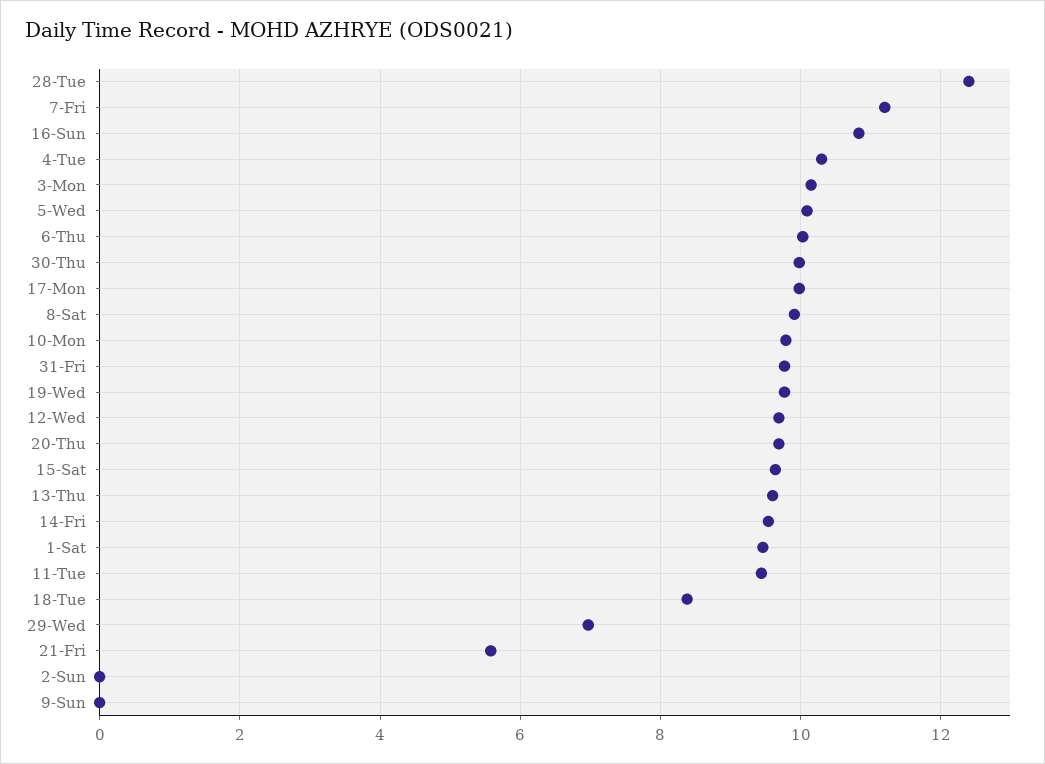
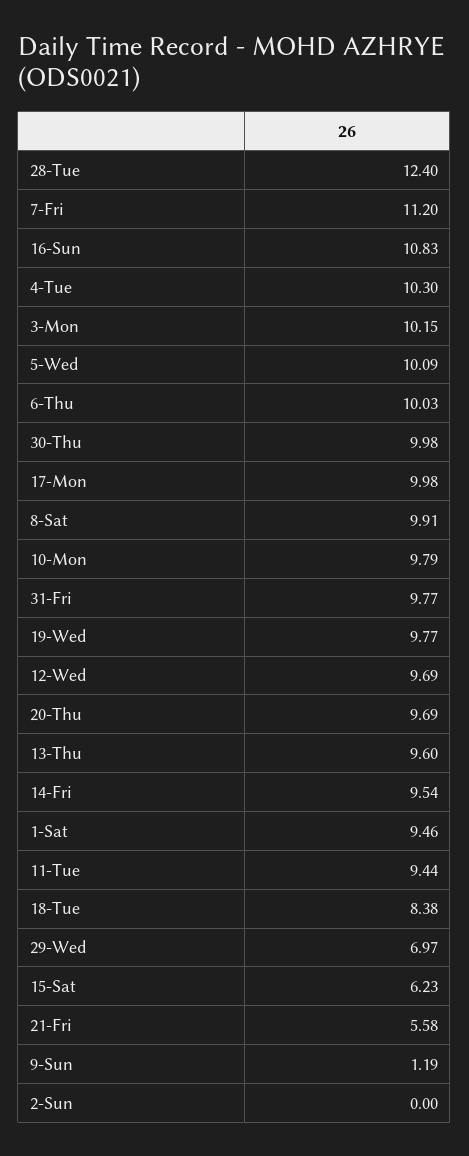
15-Sat: 9.6 -> 6.23
9-Sun: 0 -> 1.19

